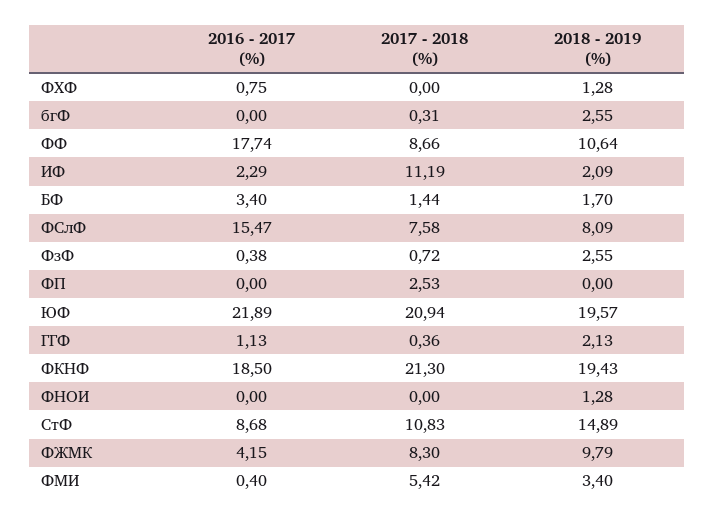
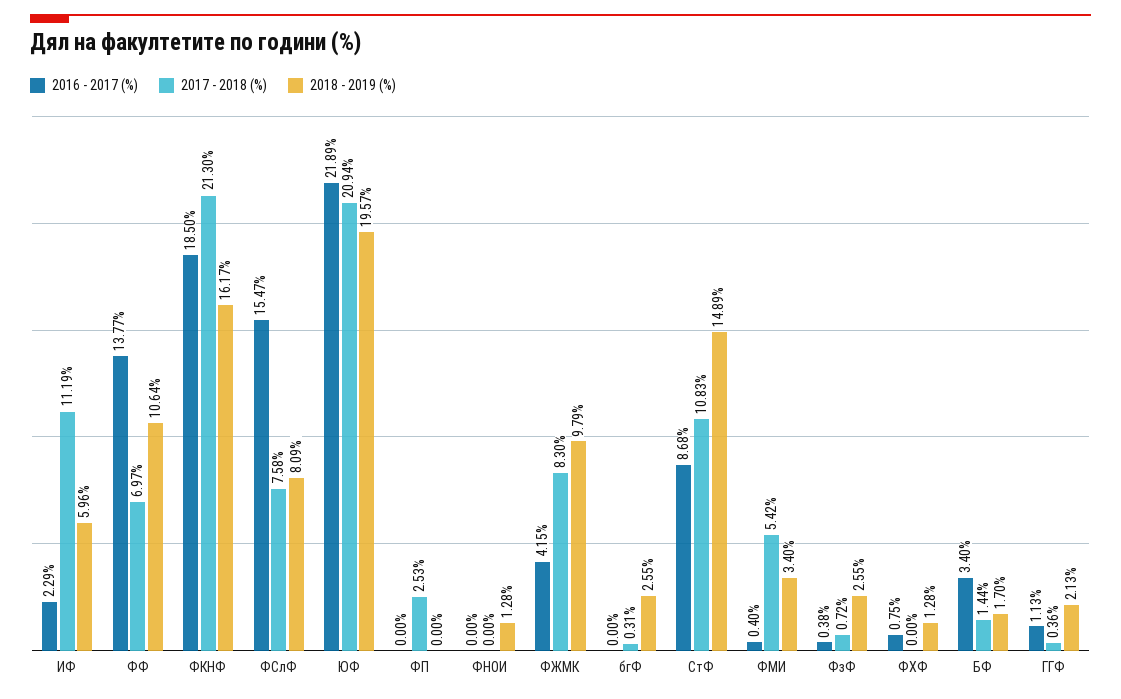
2016 - 2017 (%), ФФ: 17.74 -> 13.77
2017 - 2018 (%), ФФ: 8.66 -> 6.97
2018 - 2019 (%), ИФ: 2.09 -> 5.96
2018 - 2019 (%), ФКНФ: 19.43 -> 16.17

